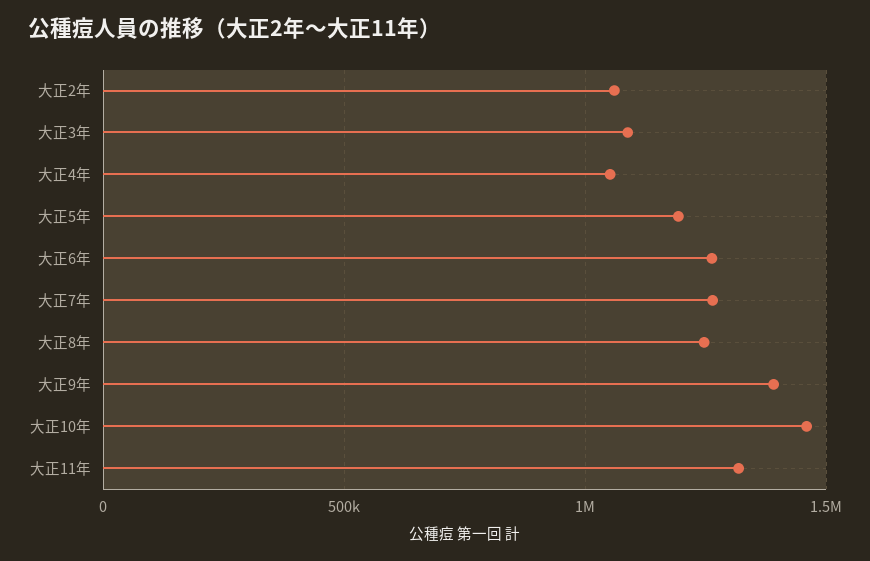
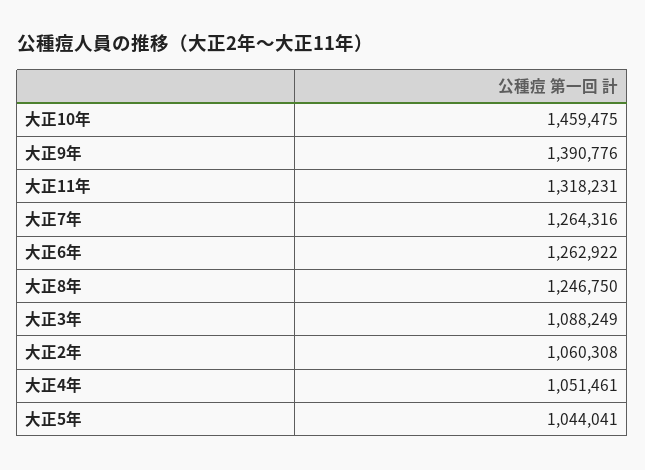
大正5年: 1200000 -> 1044041

